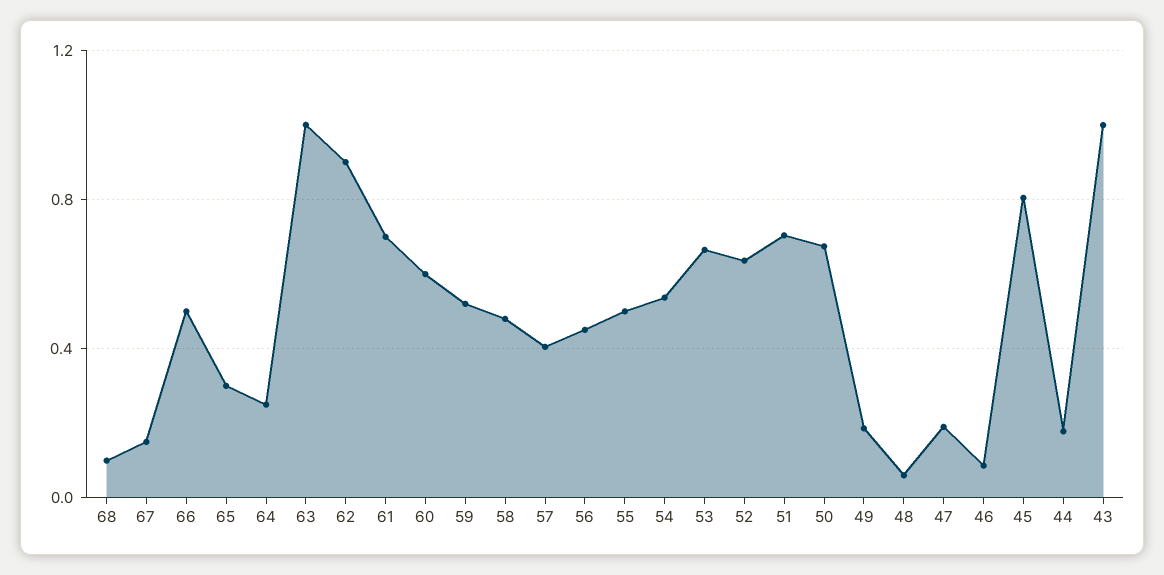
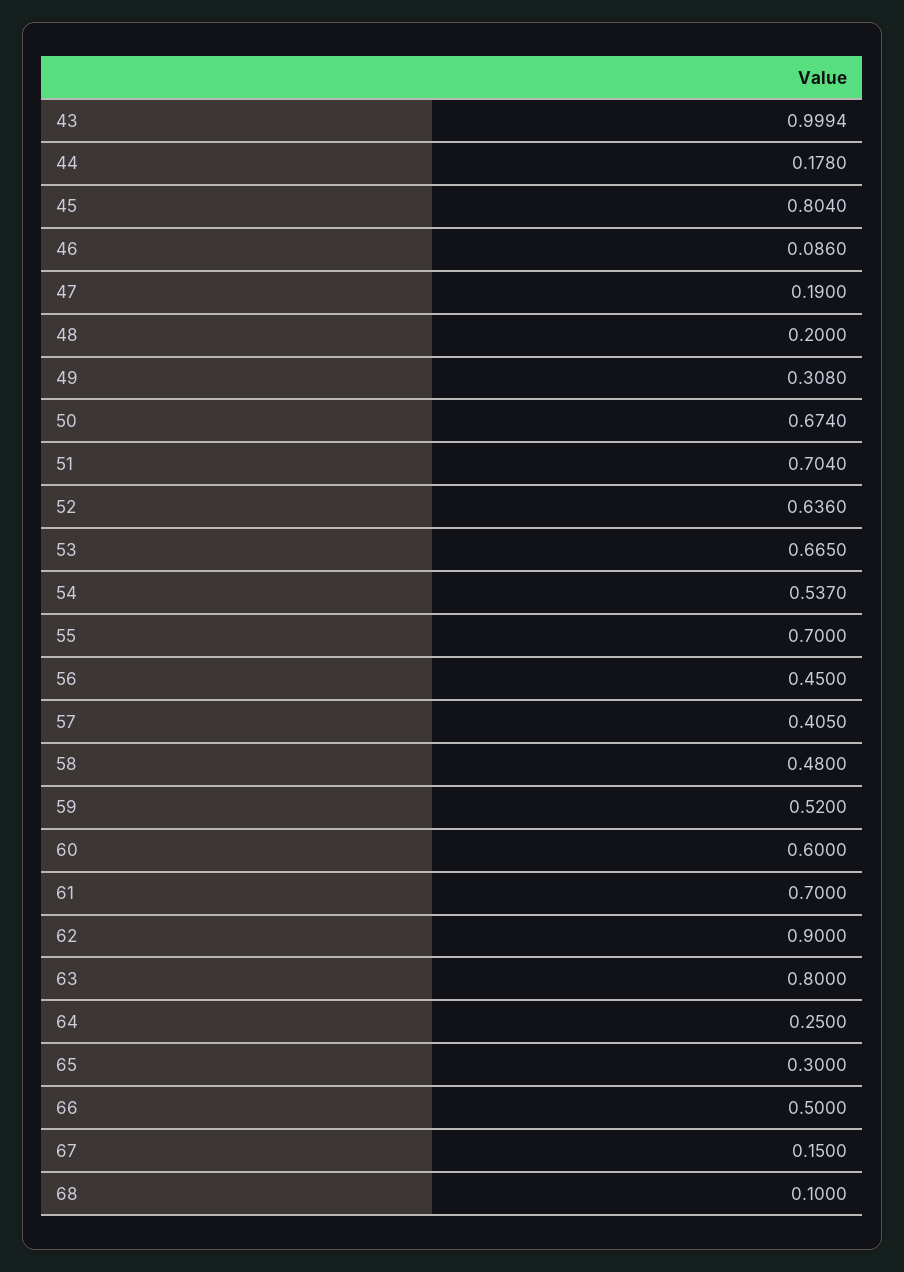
63: 1 -> 0.8
55: 0.5 -> 0.7
49: 0.2 -> 0.308
48: 0.05 -> 0.2

